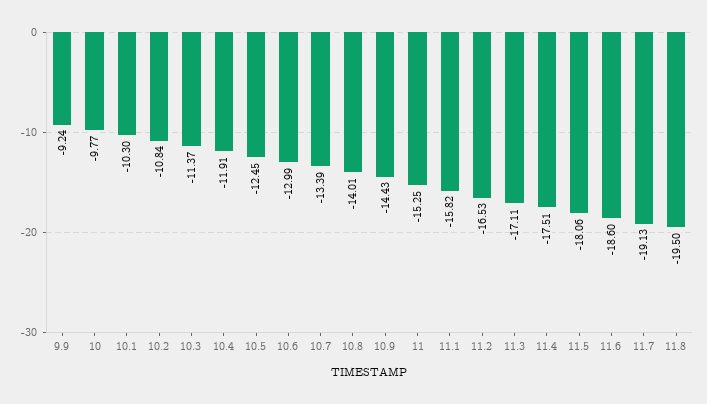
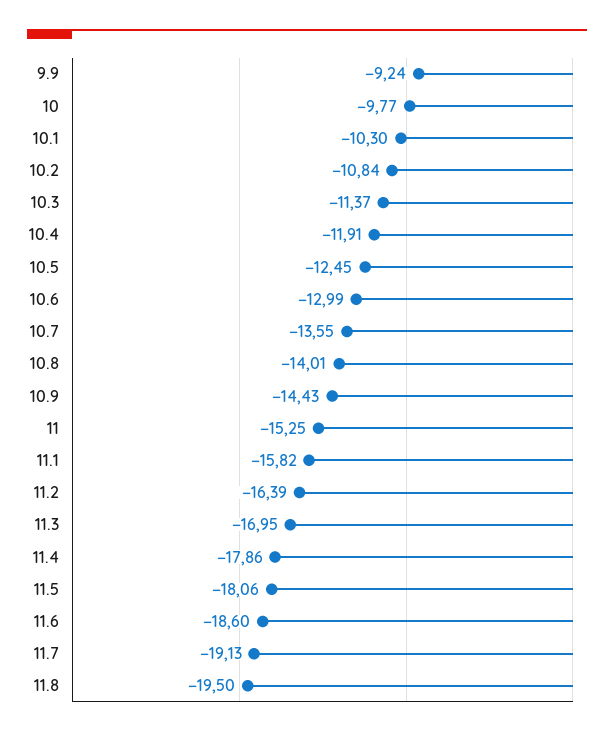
10.7: -13.39 -> -13.55
11.2: -16.53 -> -16.39
11.3: -17.11 -> -16.95
11.4: -17.51 -> -17.86

